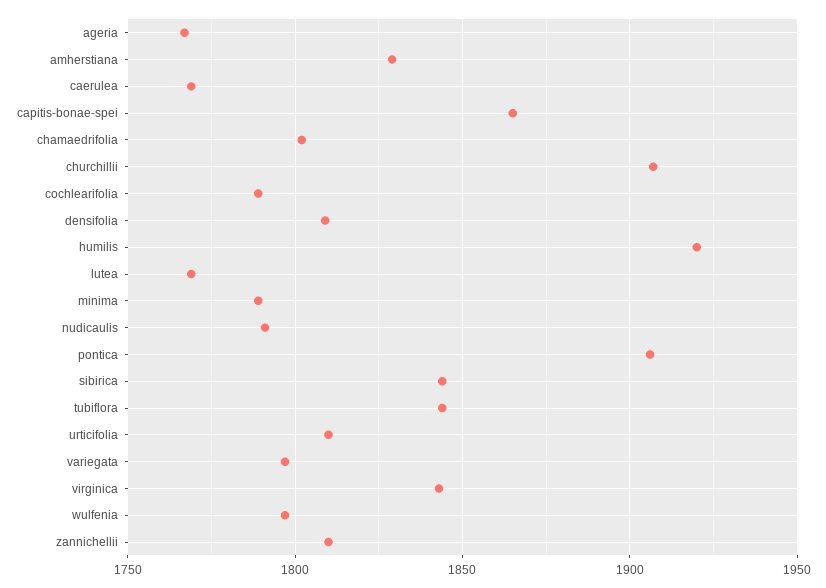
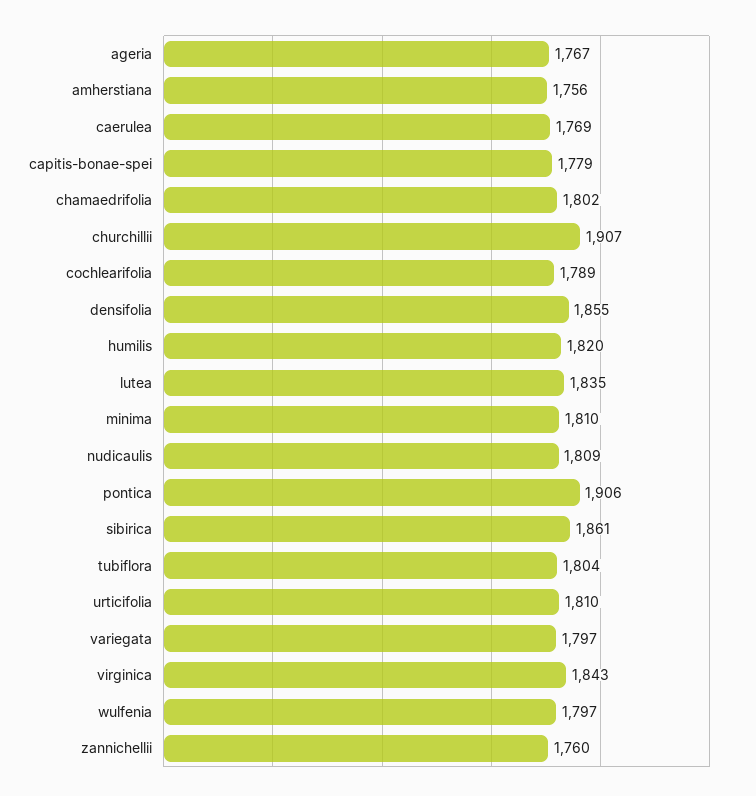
amherstiana: 1830 -> 1756
capitis-bonae-spei: 1865 -> 1779
densifolia: 1810 -> 1855
humilis: 1920 -> 1820
lutea: 1770 -> 1835
minima: 1790 -> 1810
nudicaulis: 1790 -> 1809
sibirica: 1845 -> 1861
tubiflora: 1845 -> 1804
zannichellii: 1810 -> 1760

